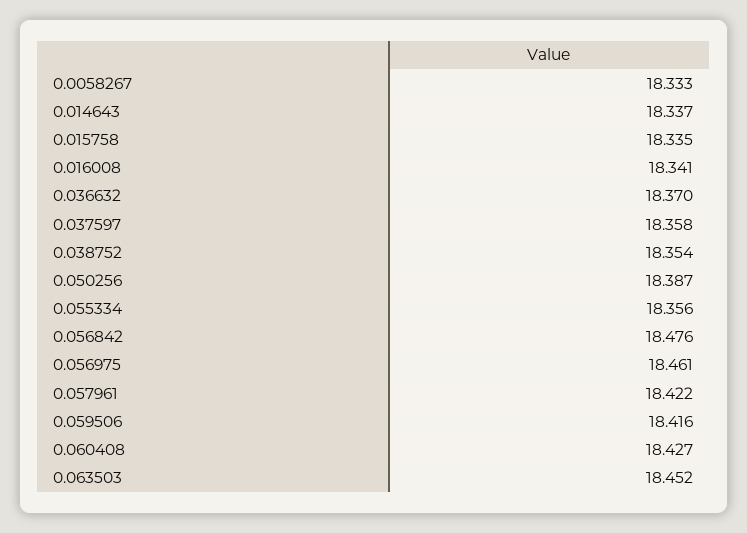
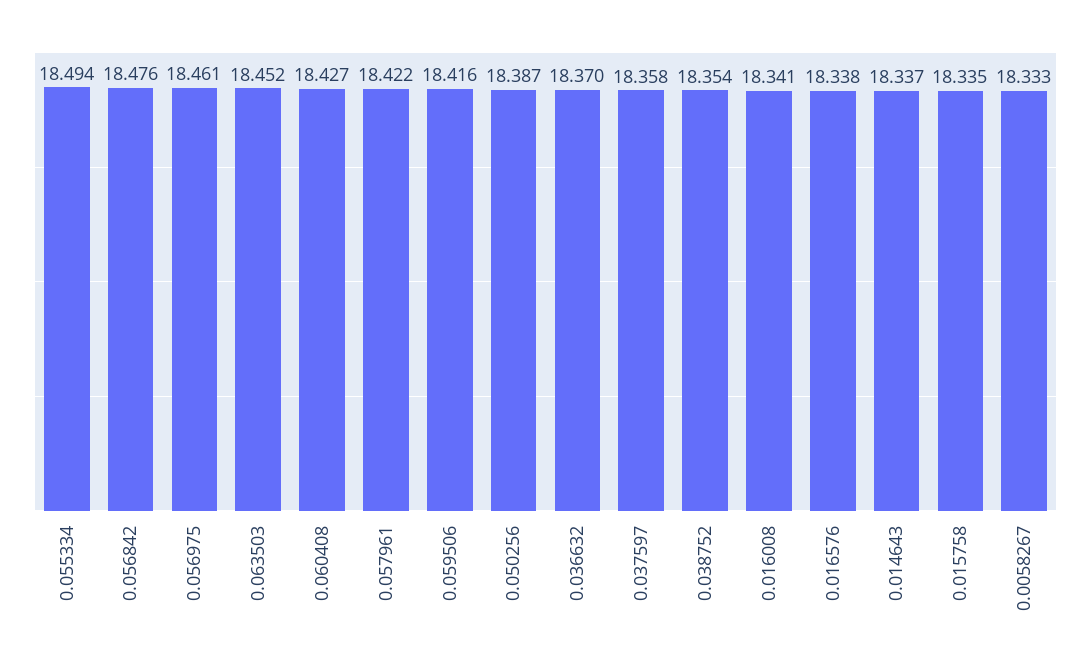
0.055334: 18.356 -> 18.494
0.016576: none -> 18.338

